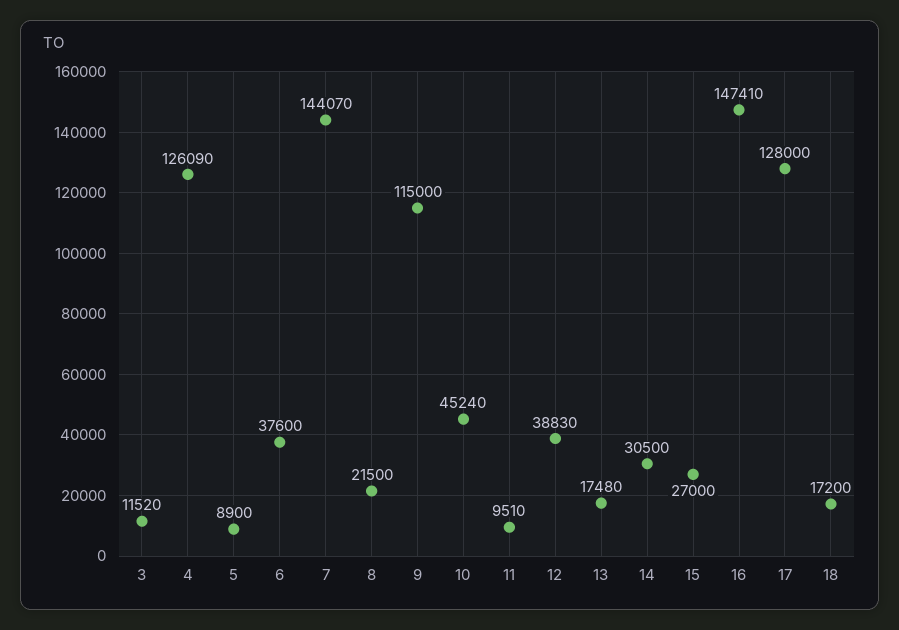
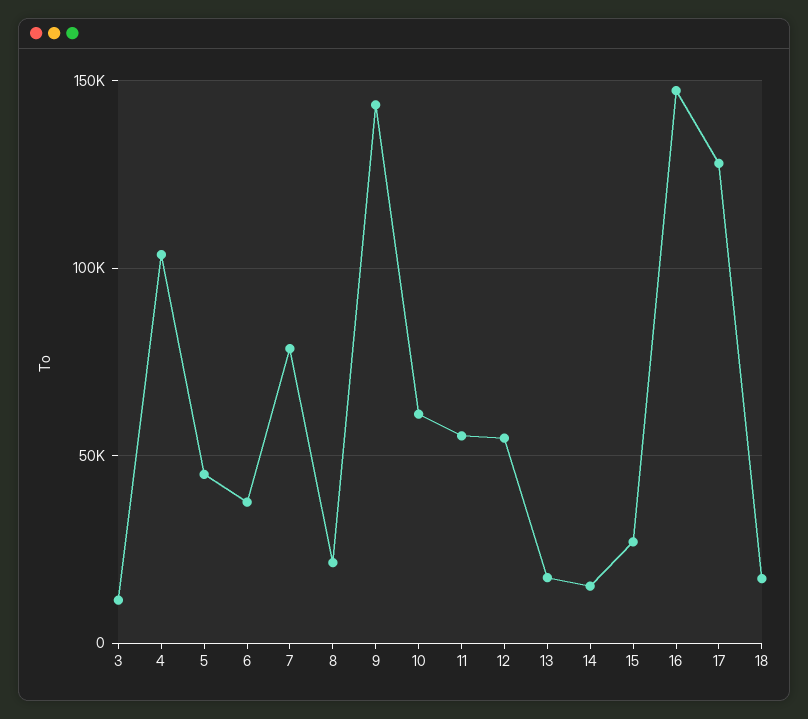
4: 126090 -> 105000
5: 8900 -> 45000
7: 144070 -> 80000
9: 115000 -> 145000
10: 45240 -> 60000
11: 9510 -> 55000
12: 38830 -> 55000
14: 30500 -> 15000

